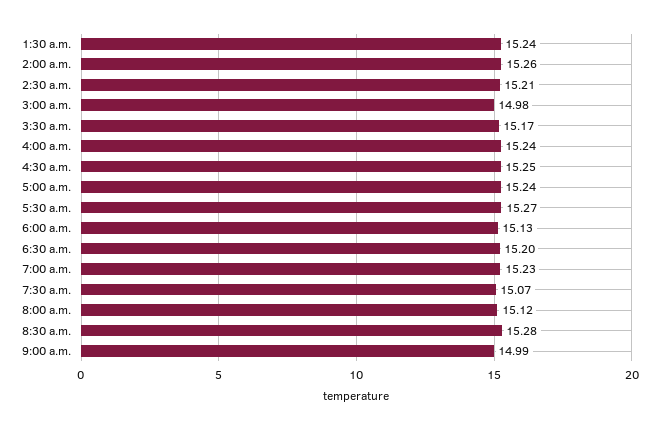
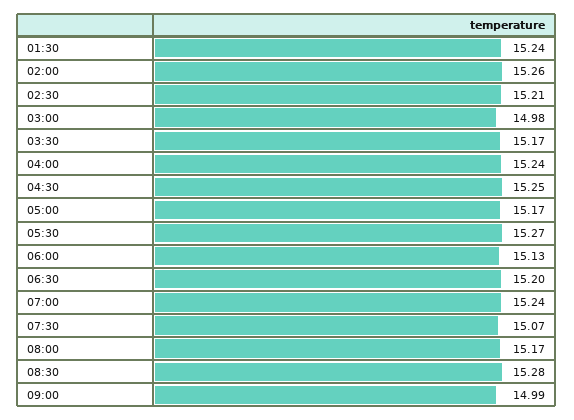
5:00 a.m.: 15.24 -> 15.17
7:00 a.m.: 15.23 -> 15.24
8:00 a.m.: 15.12 -> 15.17

